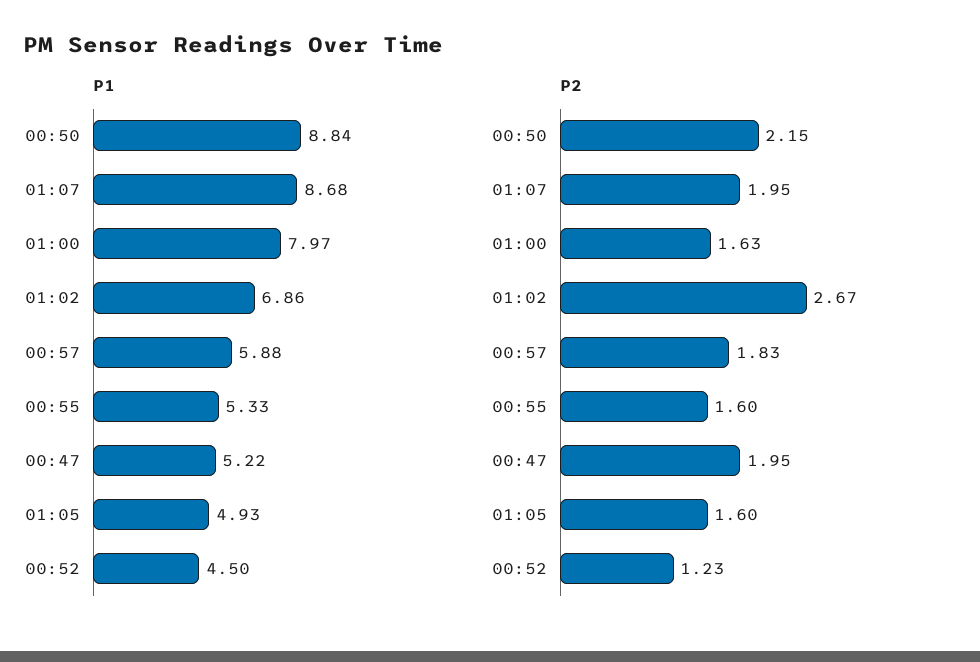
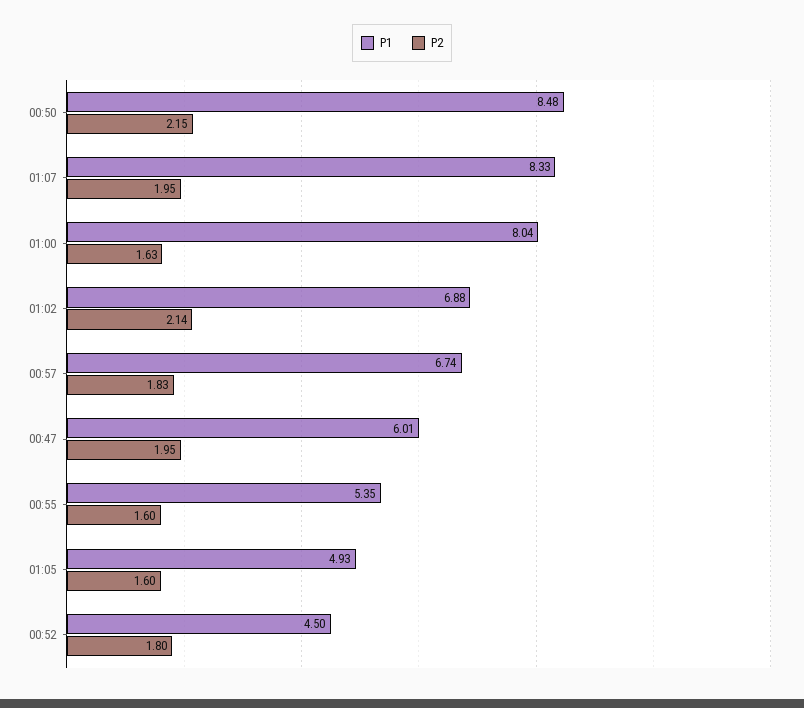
P1, 00:50: 8.84 -> 8.48
P1, 01:07: 8.68 -> 8.33
P1, 01:00: 7.97 -> 8.04
P1, 01:02: 6.86 -> 6.88
P1, 00:57: 5.88 -> 6.74
P1, 00:55: 5.33 -> 5.35
P1, 00:47: 5.22 -> 6.01
P2, 01:02: 2.67 -> 2.14
P2, 00:52: 1.23 -> 1.8

